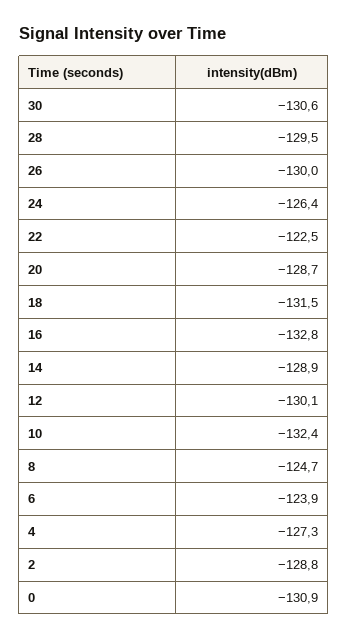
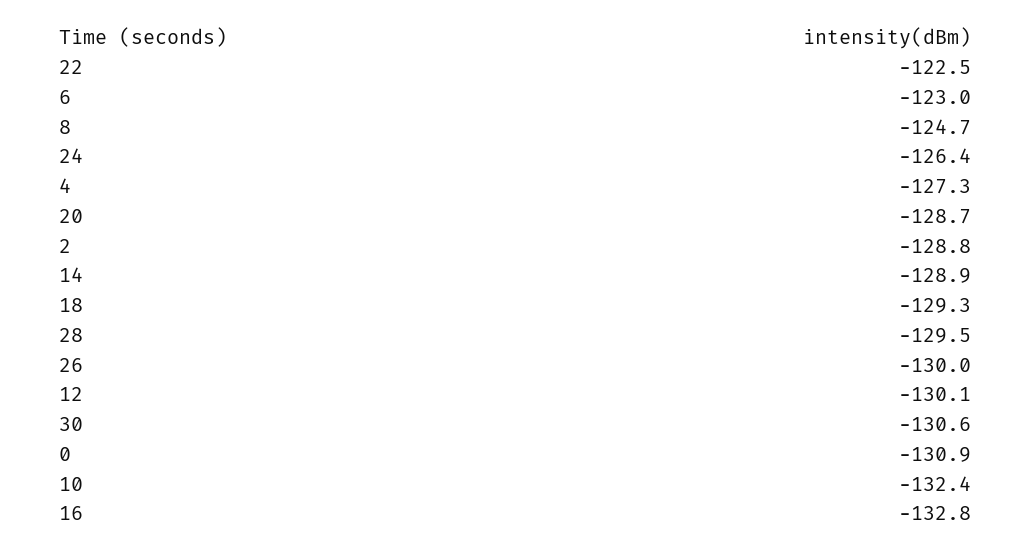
18: -131.5 -> -129.3
6: -123.9 -> -123

